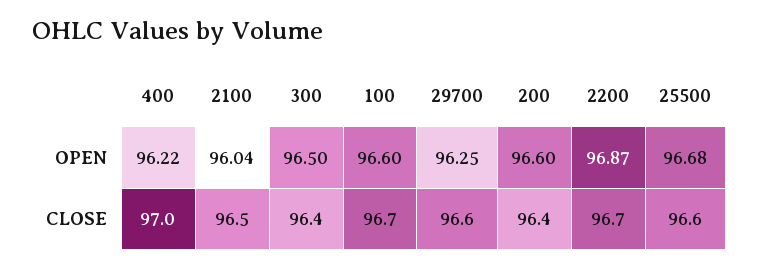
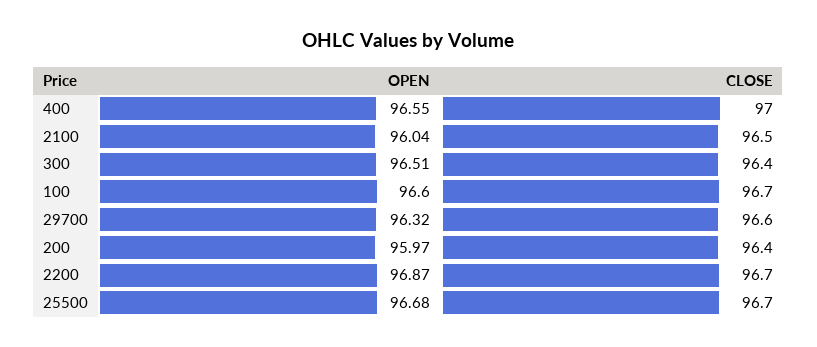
400, OPEN: 96.22 -> 96.55
300, OPEN: 96.5 -> 96.51
29700, OPEN: 96.25 -> 96.32
200, OPEN: 96.6 -> 95.97
25500, CLOSE: 96.6 -> 96.7

